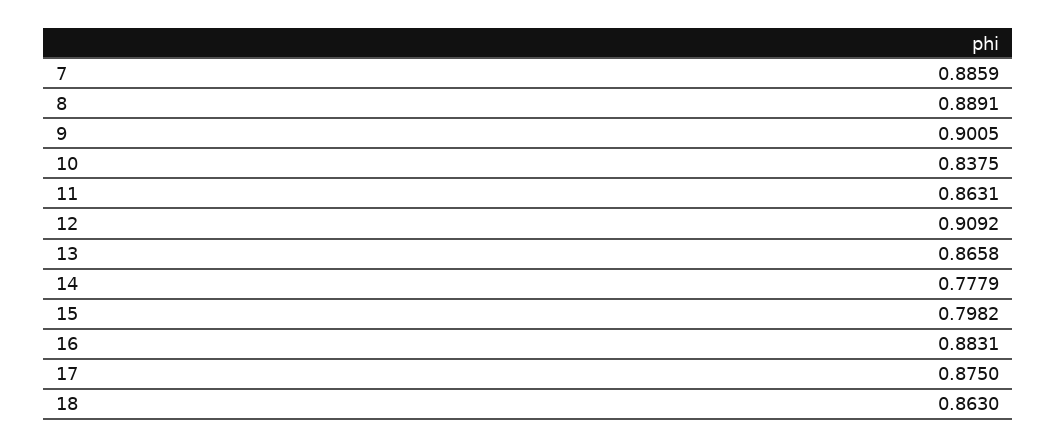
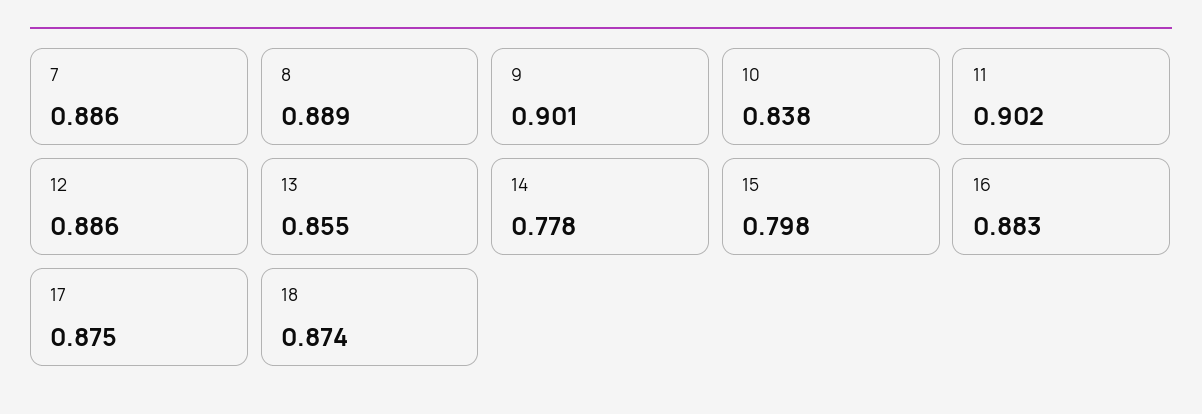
11: 0.8631 -> 0.902
12: 0.9092 -> 0.886
13: 0.8658 -> 0.855
18: 0.863 -> 0.874

